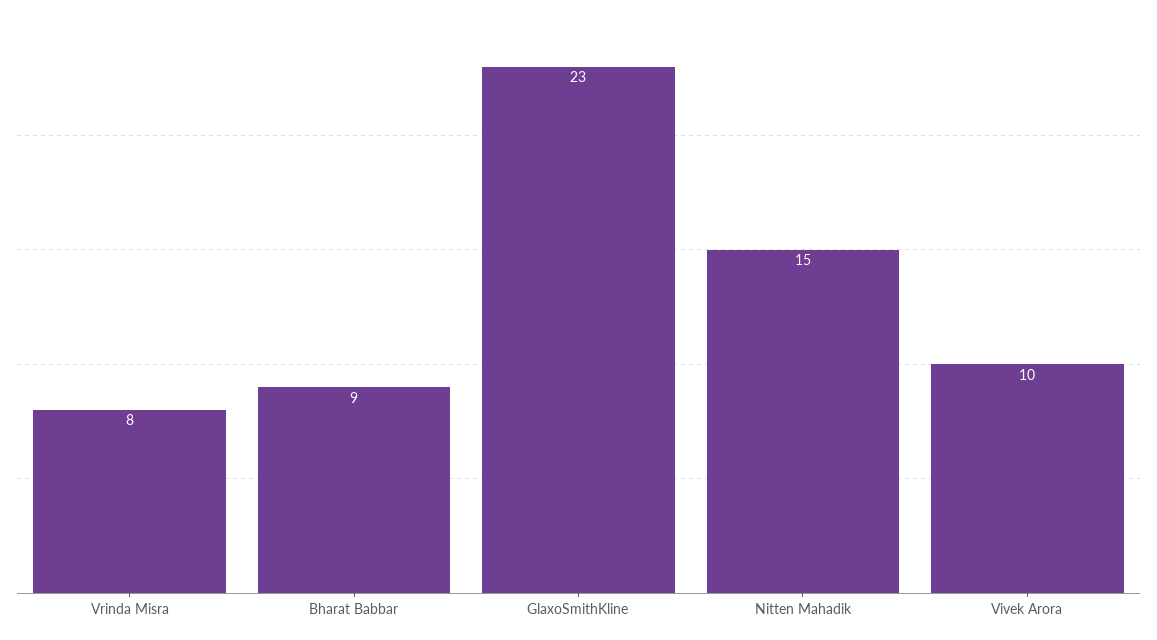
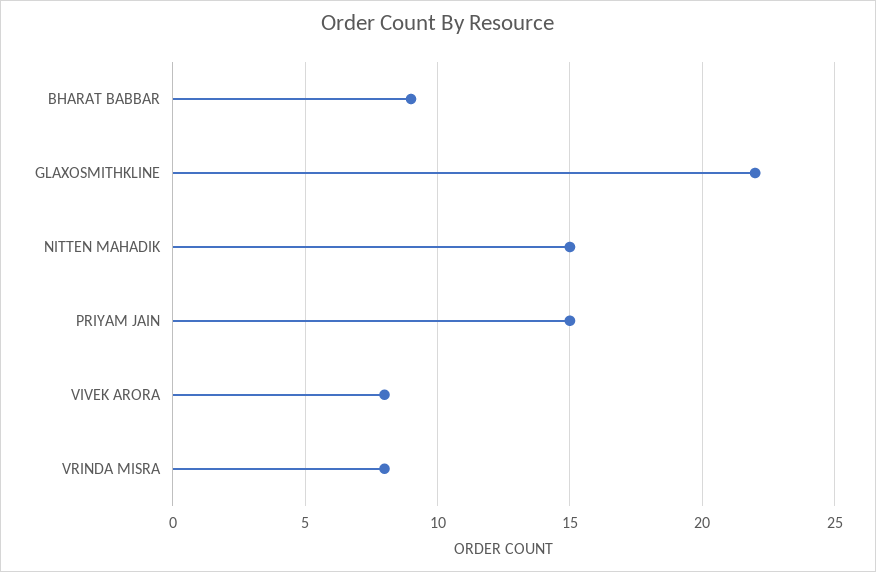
GlaxoSmithKline: 23 -> 22
Vivek Arora: 10 -> 8
PRIYAM JAIN: none -> 15

